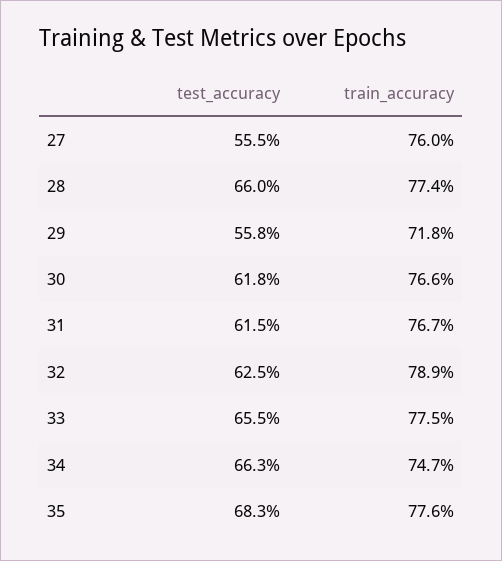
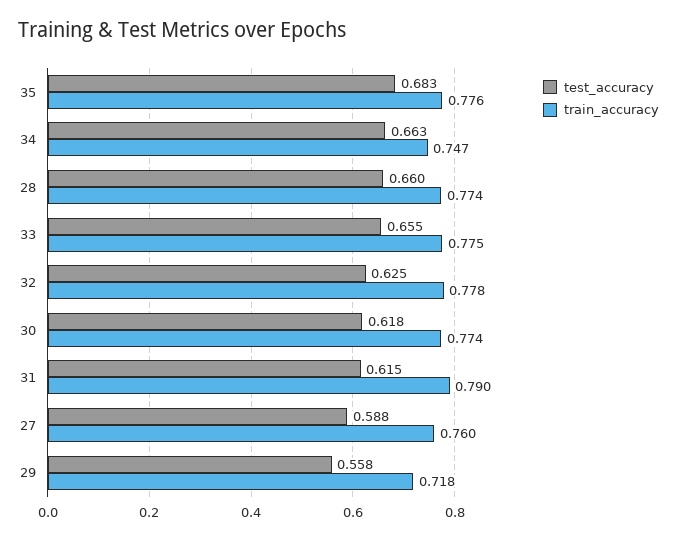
test_accuracy, 27: 0.555 -> 0.588
train_accuracy, 30: 0.766 -> 0.774
train_accuracy, 31: 0.767 -> 0.79
train_accuracy, 32: 0.789 -> 0.778

